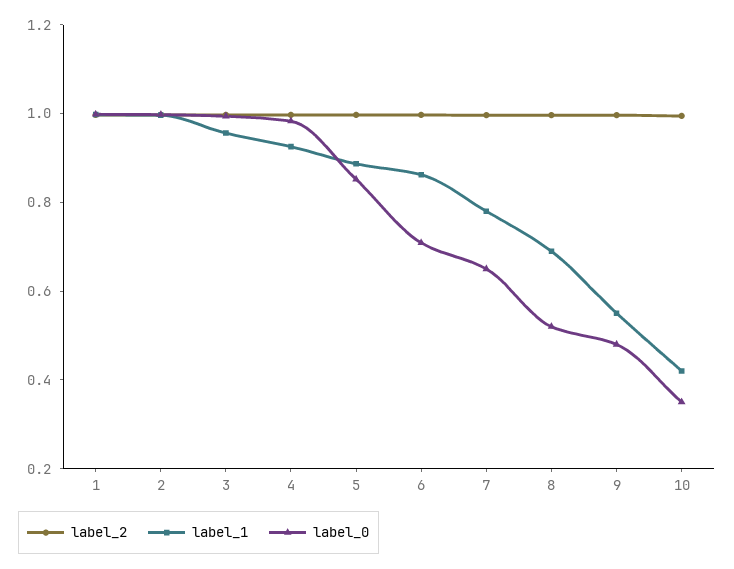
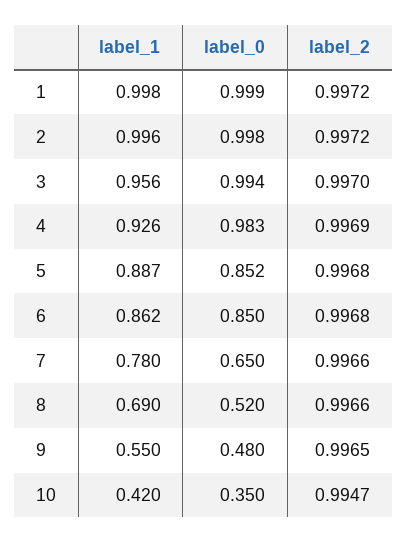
label_0, 6: 0.7 -> 0.85

